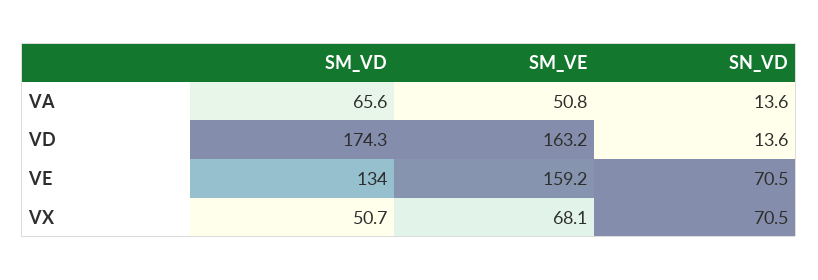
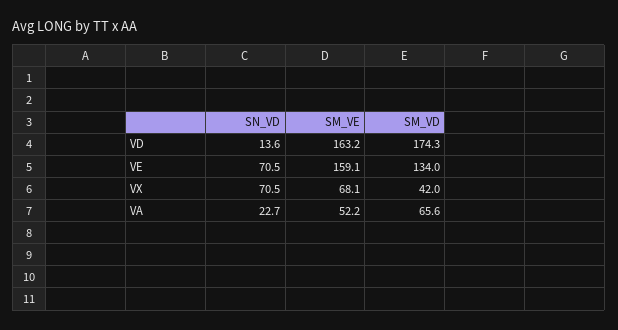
SM_VE, VA: 50.8 -> 52.2
SN_VD, VA: 13.6 -> 22.7
SM_VE, VE: 159.2 -> 159.1
SM_VD, VX: 50.7 -> 42

